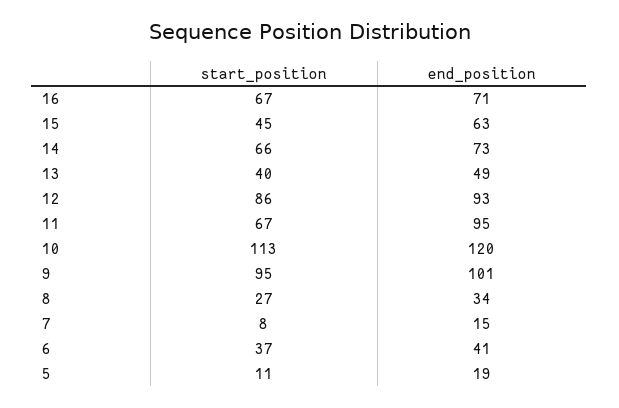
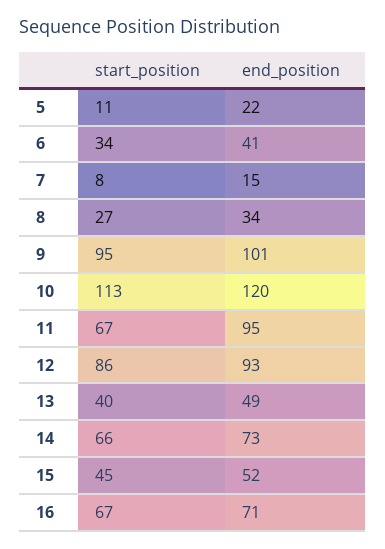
end_position, 15: 63 -> 52
start_position, 6: 37 -> 34
end_position, 5: 19 -> 22

